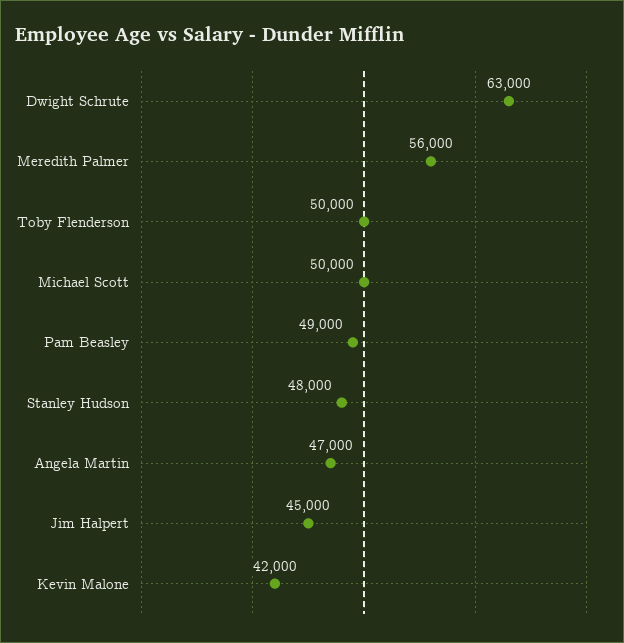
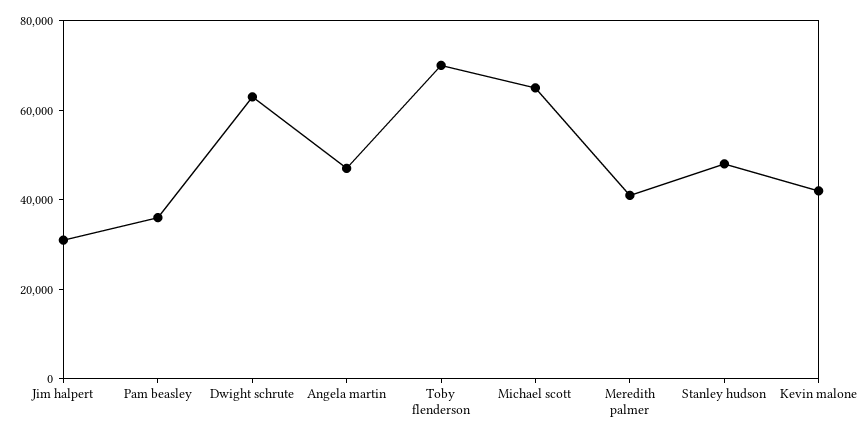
Meredith Palmer: 56000 -> 40000
Toby Flenderson: 50000 -> 70000
Michael Scott: 50000 -> 65000
Pam Beasley: 49000 -> 35000
Jim Halpert: 45000 -> 30000

